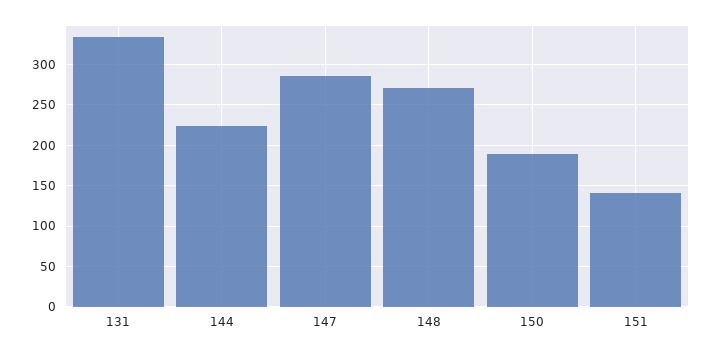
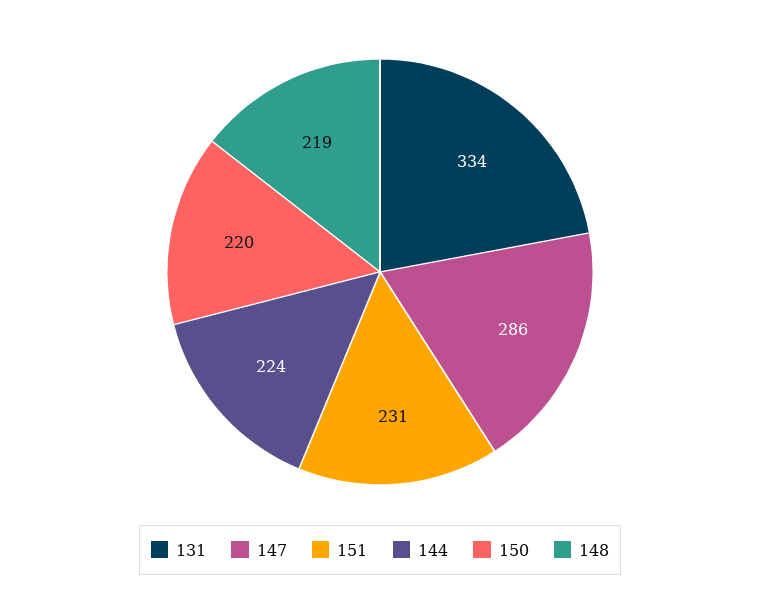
148: 270 -> 219
150: 190 -> 220
151: 140 -> 231

